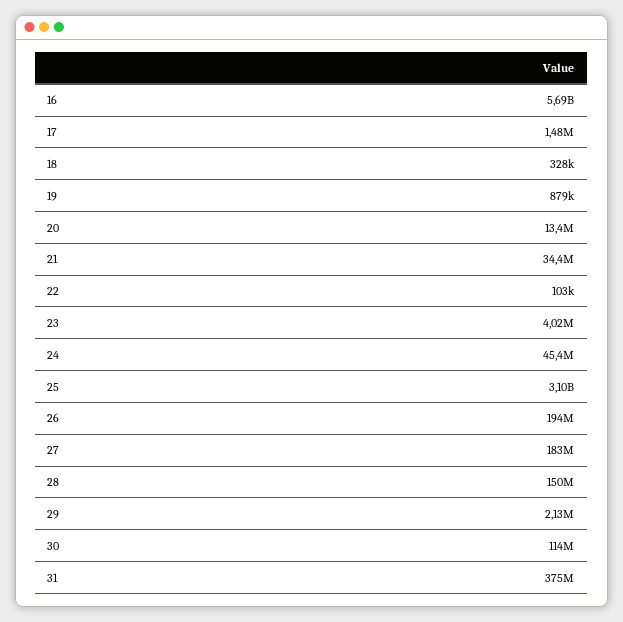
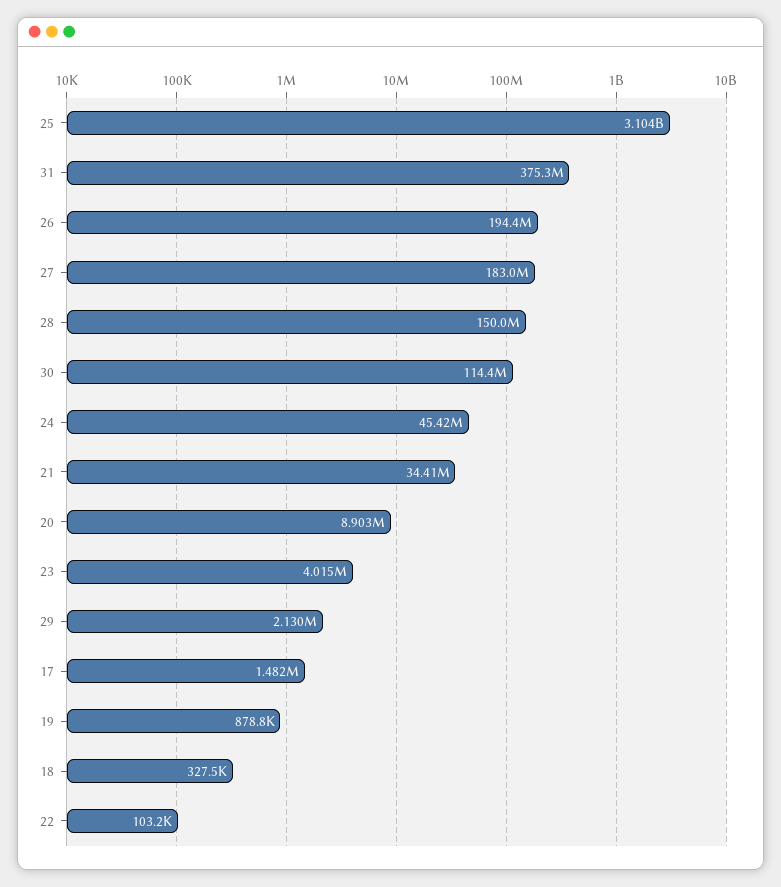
16: 5690000000 -> none
20: 13400000 -> 8903000

